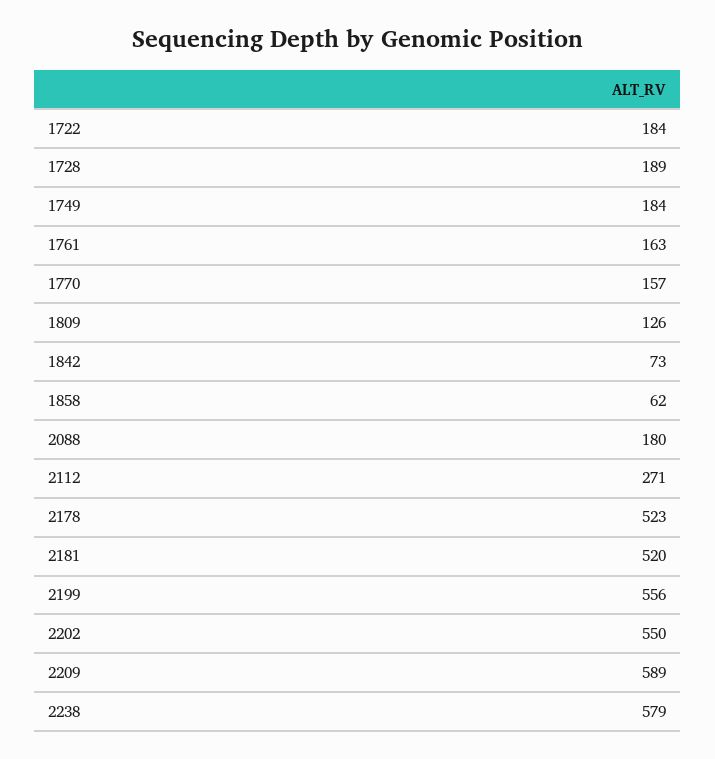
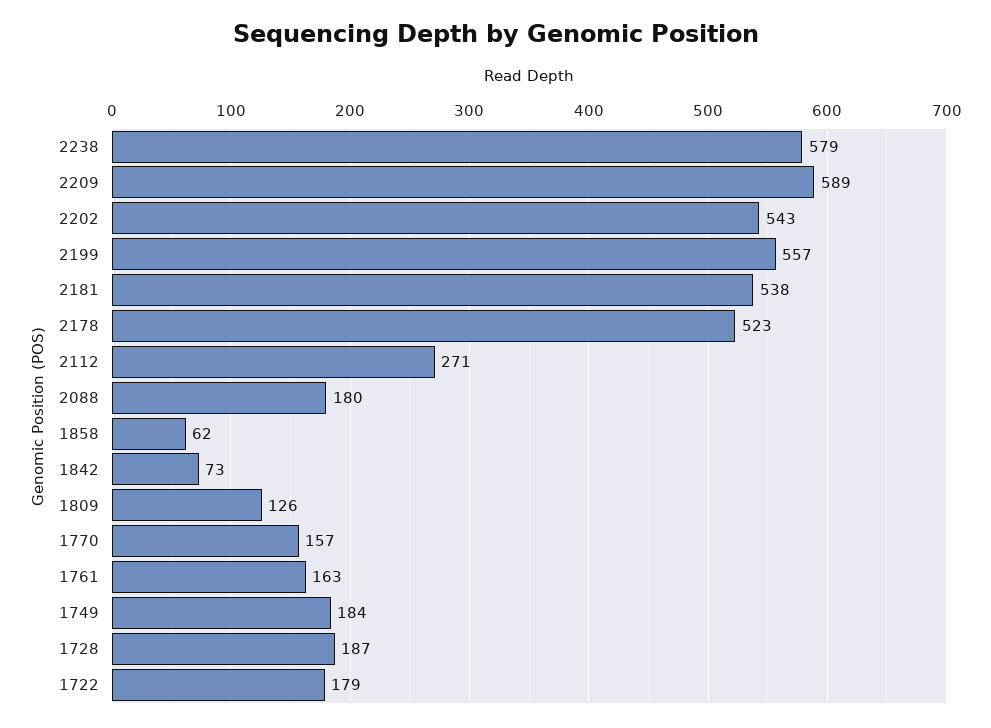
1722: 184 -> 179
1728: 189 -> 187
2181: 520 -> 538
2199: 556 -> 557
2202: 550 -> 543

